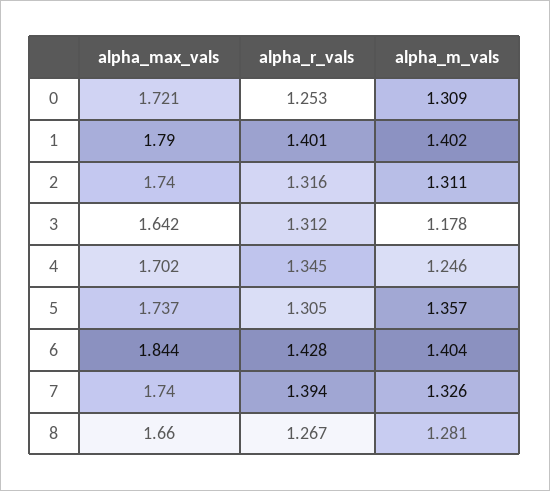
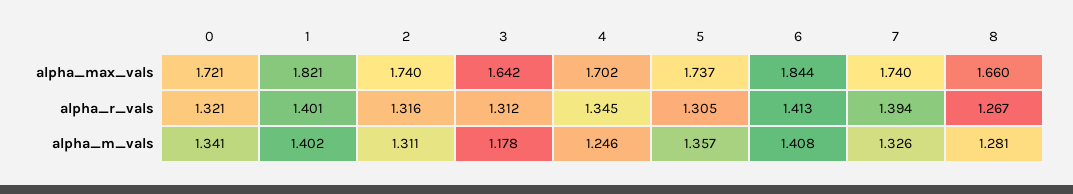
alpha_r_vals, 0: 1.253 -> 1.321
alpha_m_vals, 0: 1.309 -> 1.341
alpha_max_vals, 1: 1.79 -> 1.821
alpha_r_vals, 6: 1.428 -> 1.413
alpha_m_vals, 6: 1.404 -> 1.408

